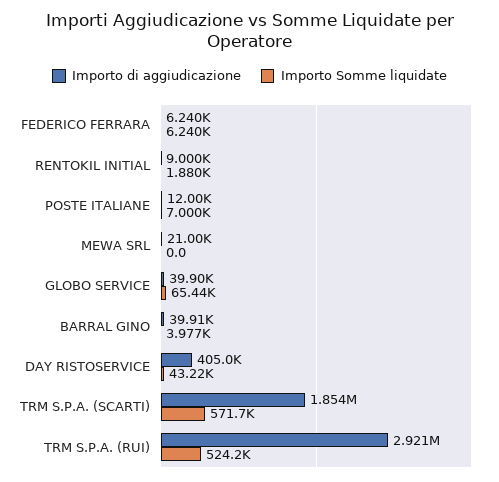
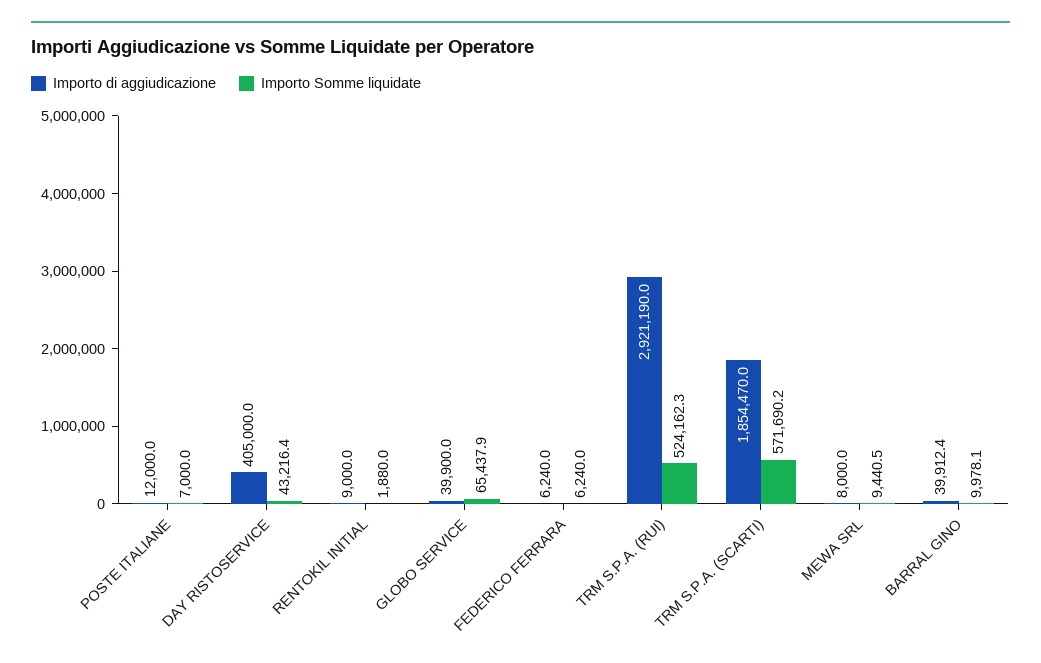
Importo di aggiudicazione, MEWA SRL: 21000 -> 8000
Importo Somme liquidate, MEWA SRL: 0 -> 9440.5
Importo Somme liquidate, BARRAL GINO: 3977 -> 9978.1

